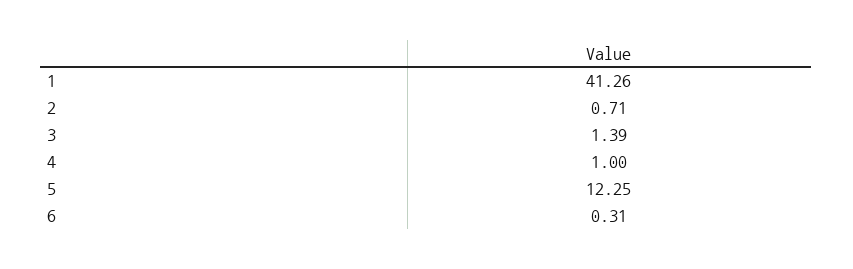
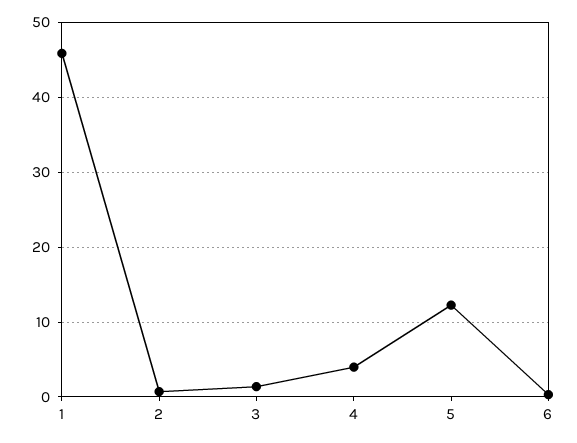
1: 41.26 -> 46
4: 1 -> 4

